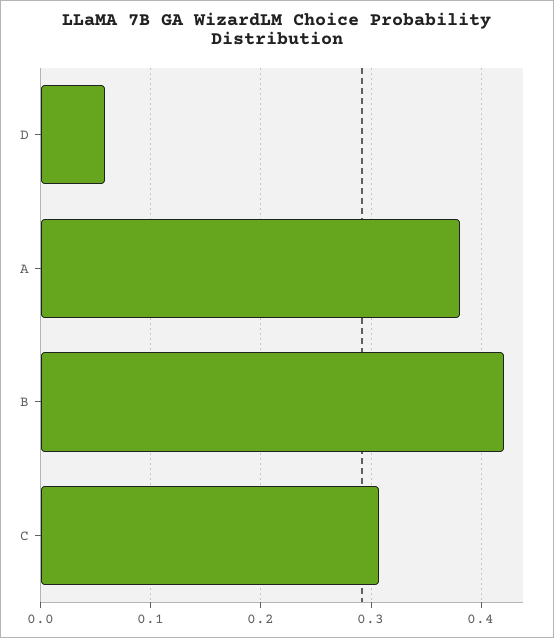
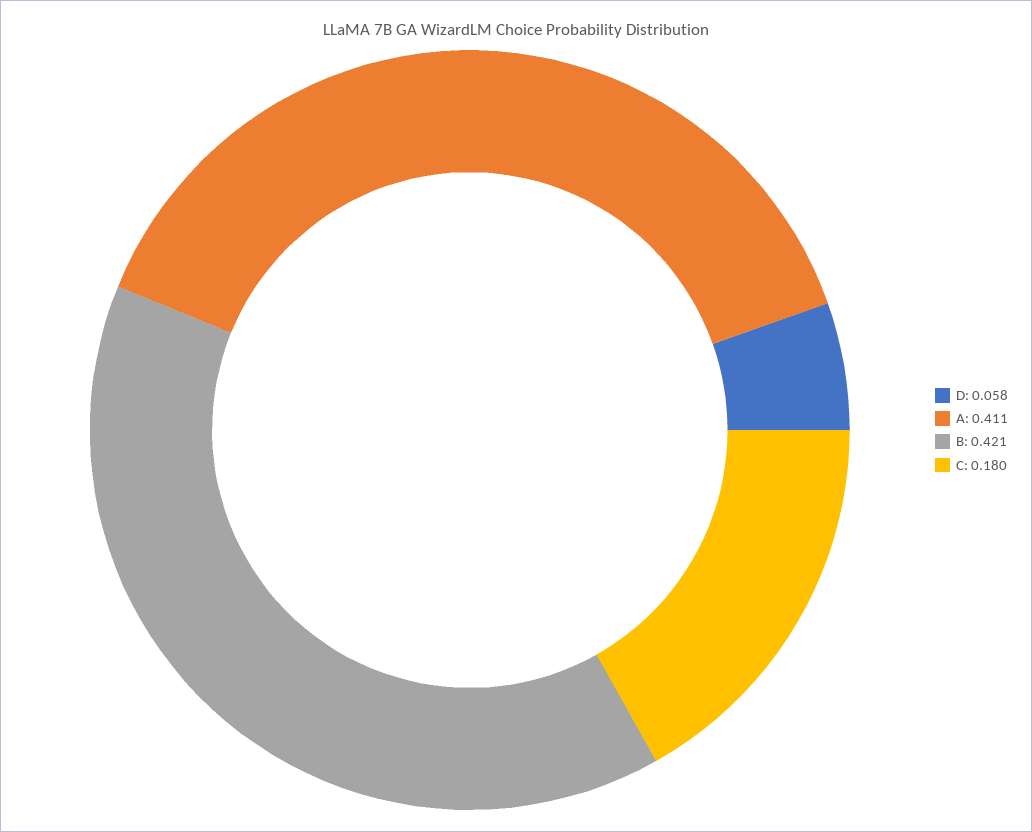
A: 0.38 -> 0.411
C: 0.31 -> 0.18

